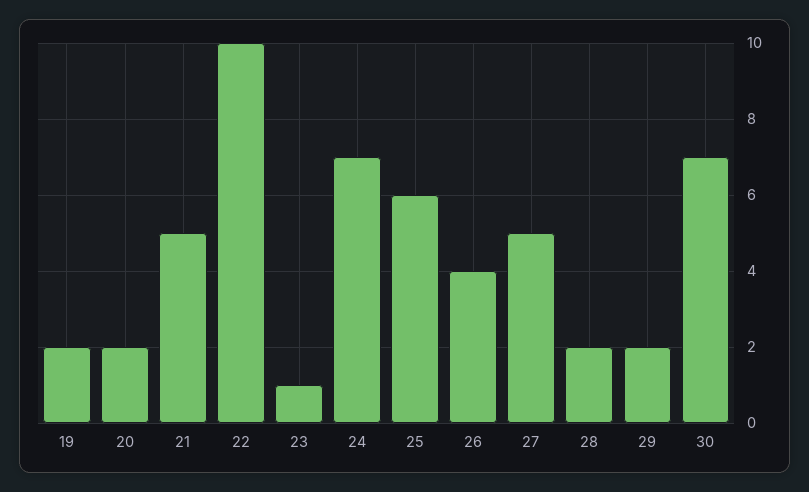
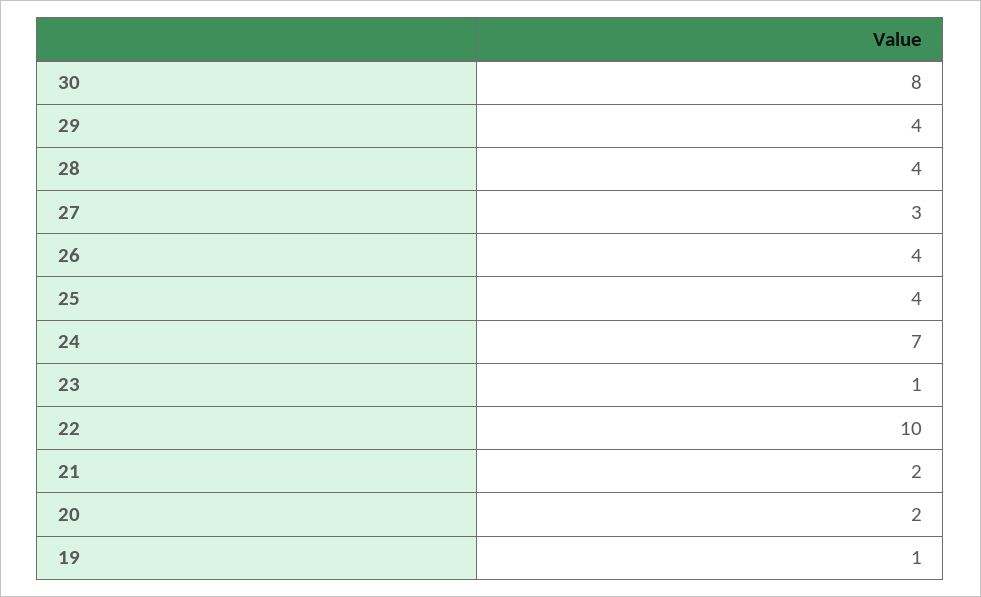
19: 2 -> 1
21: 5 -> 2
25: 6 -> 4
27: 5 -> 3
28: 2 -> 4
29: 2 -> 4
30: 7 -> 8

